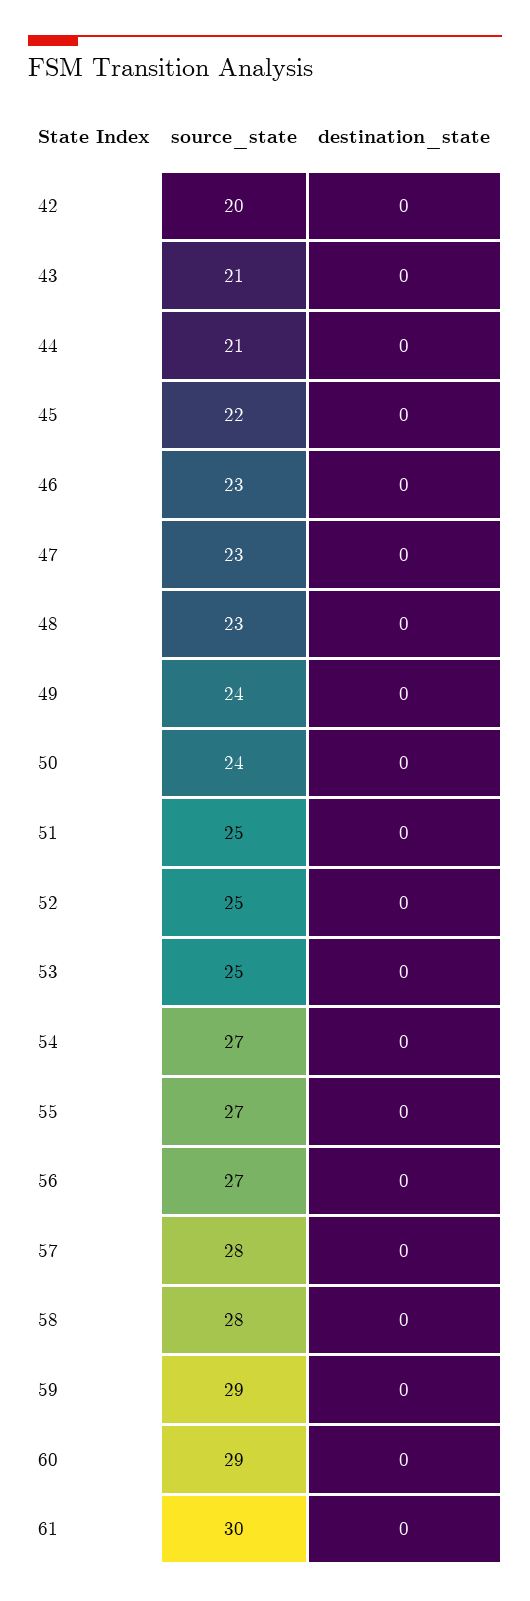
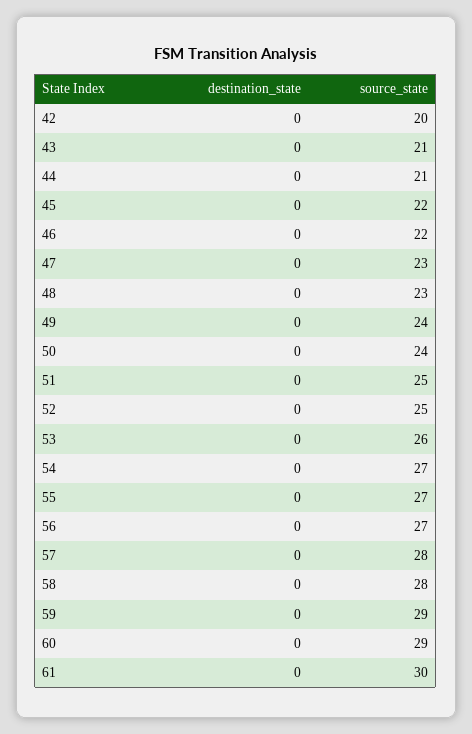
source_state, 46: 23 -> 22
source_state, 53: 25 -> 26

